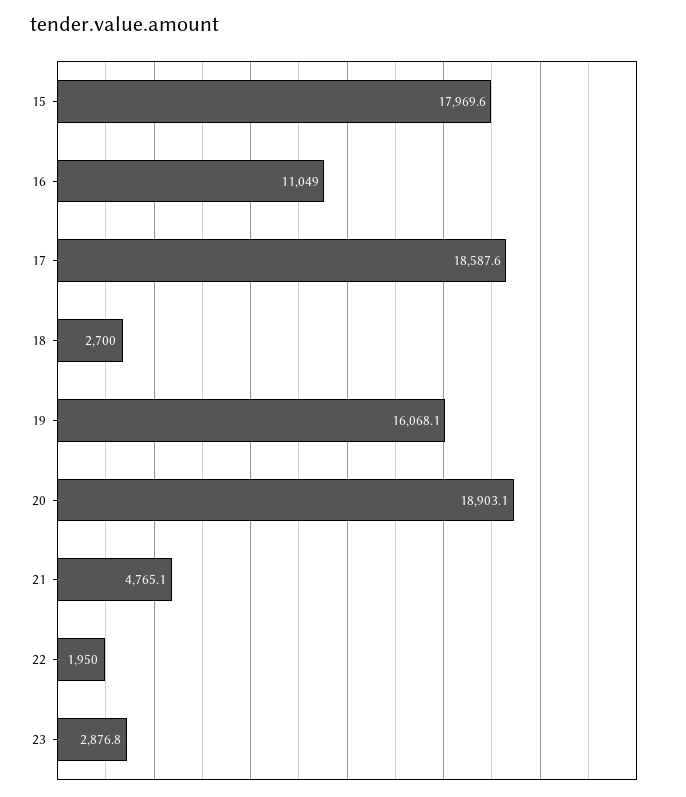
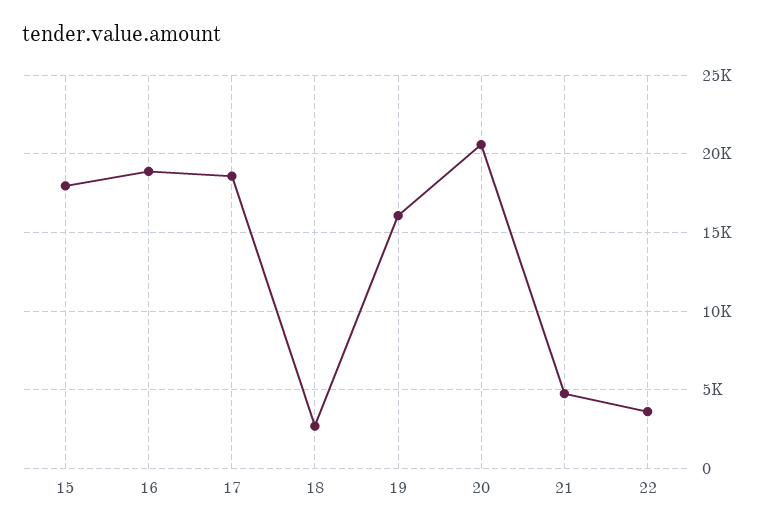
16: 11049 -> 19000
20: 18903.1 -> 20500
22: 1950 -> 3500
23: 2876.8 -> none

